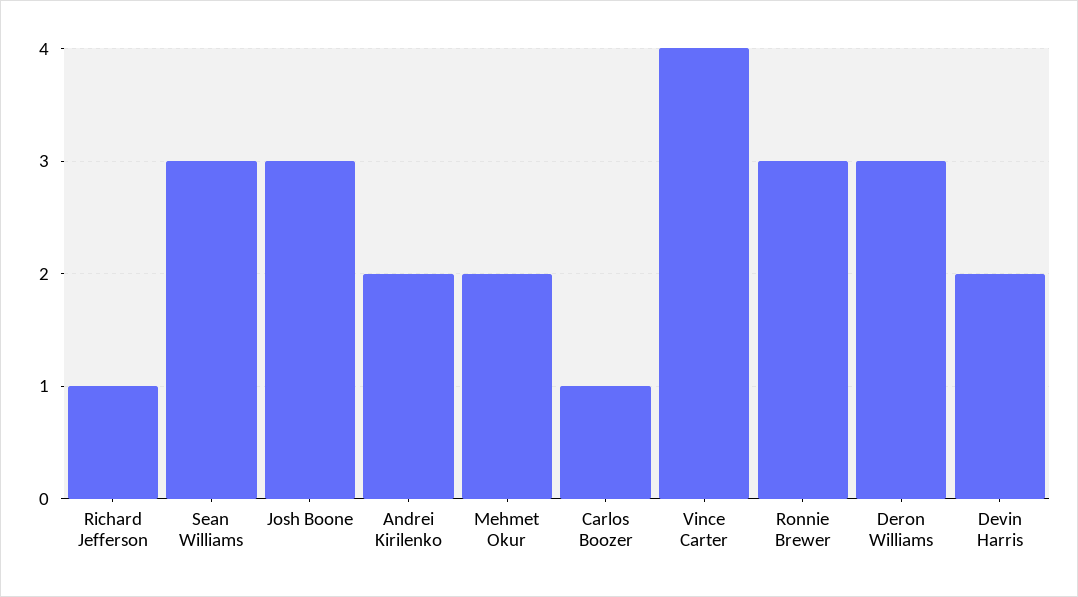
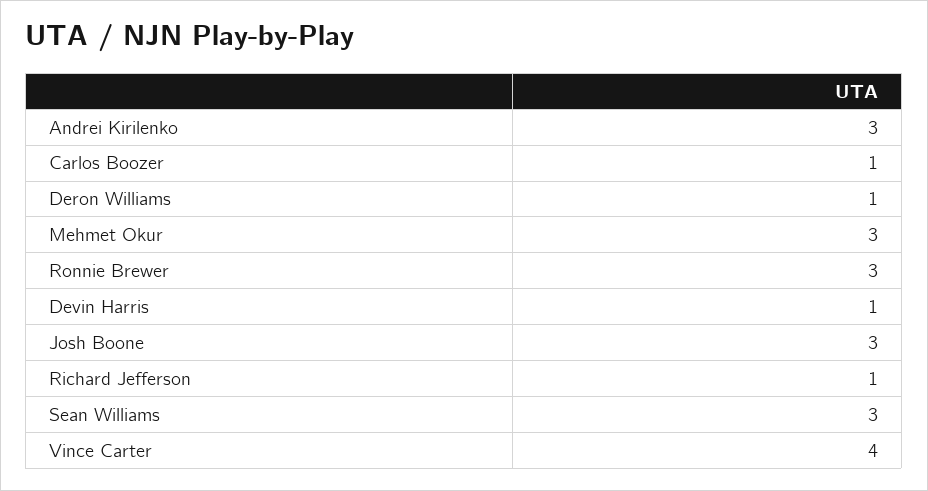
Andrei Kirilenko: 2 -> 3
Mehmet Okur: 2 -> 3
Deron Williams: 3 -> 1
Devin Harris: 2 -> 1

